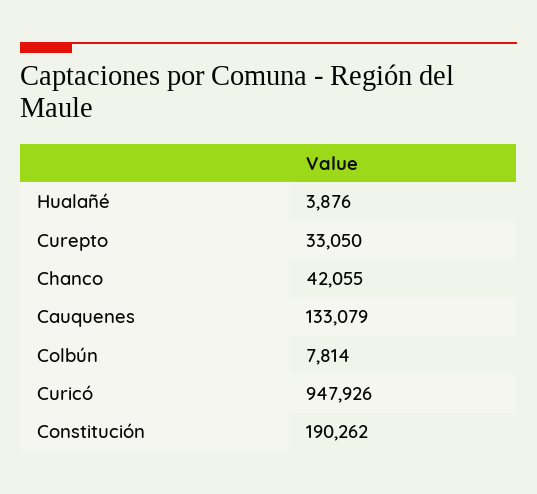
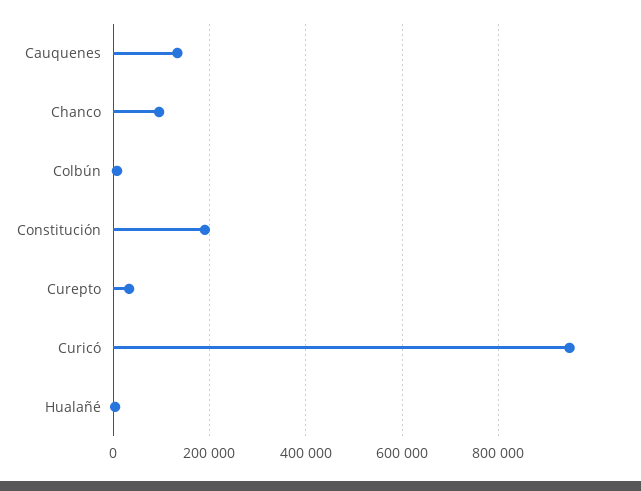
Chanco: 42055 -> 100000

